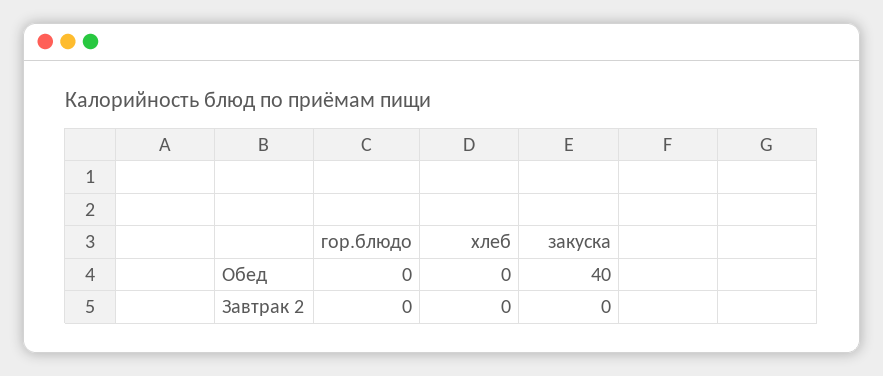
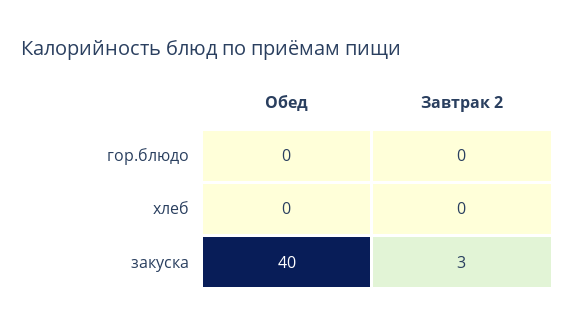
закуска, Завтрак 2: 0 -> 3

